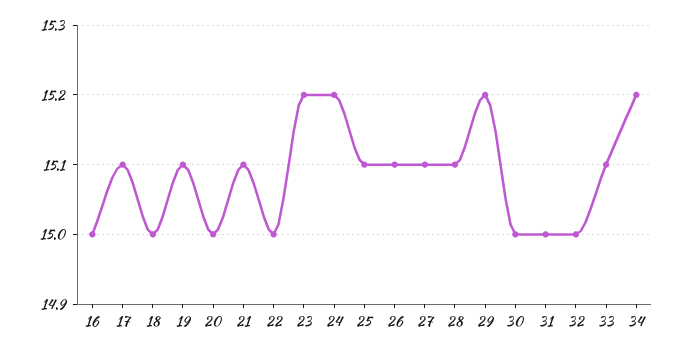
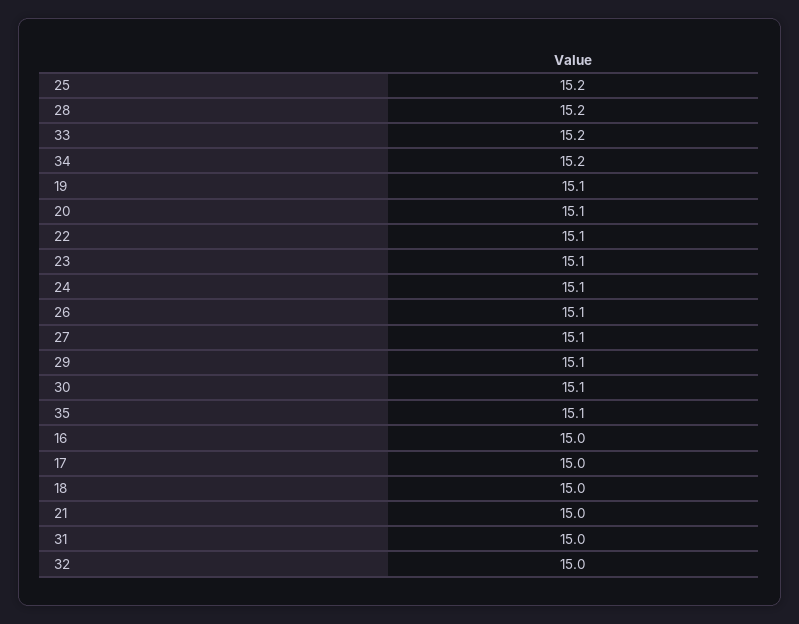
17: 15.1 -> 15
20: 15 -> 15.1
21: 15.1 -> 15
22: 15 -> 15.1
23: 15.2 -> 15.1
24: 15.2 -> 15.1
25: 15.1 -> 15.2
28: 15.1 -> 15.2
29: 15.2 -> 15.1
30: 15 -> 15.1
33: 15.1 -> 15.2
35: none -> 15.1

